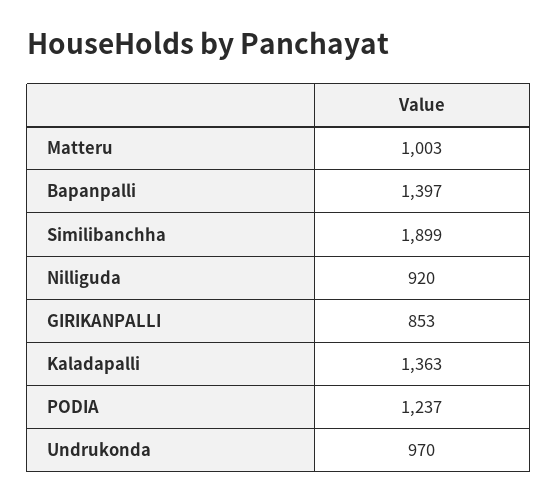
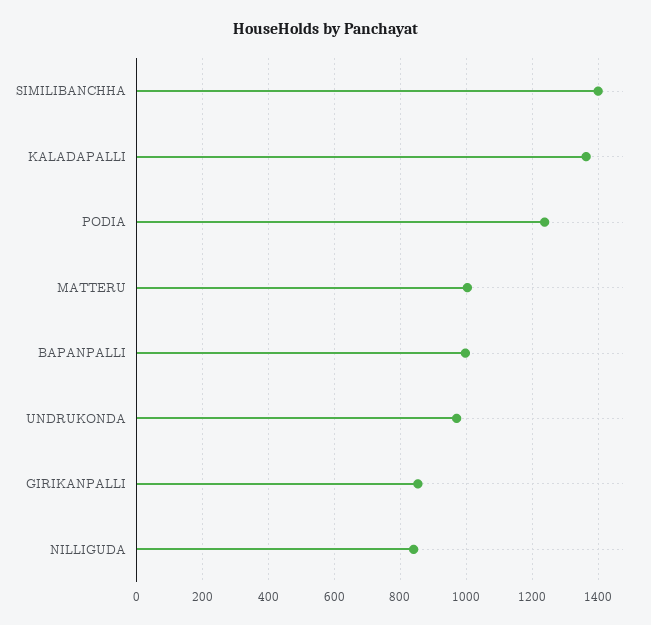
Bapanpalli: 1397 -> 1000
Similibanchha: 1899 -> 1400
Nilliguda: 920 -> 840

